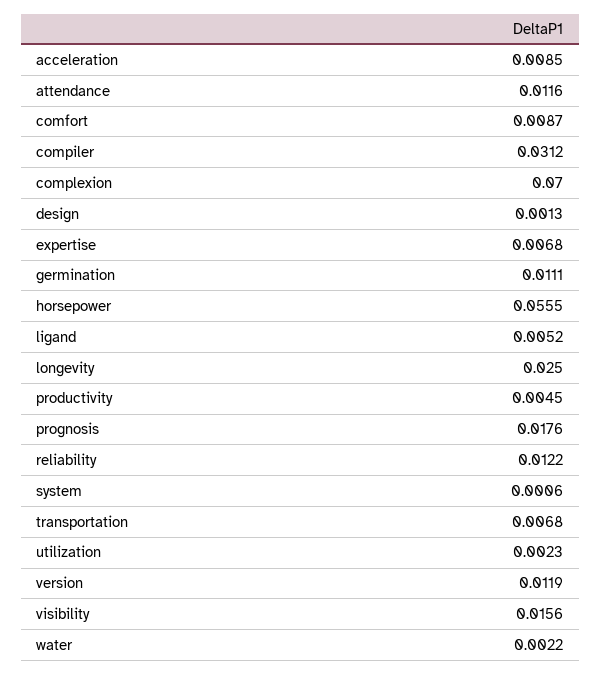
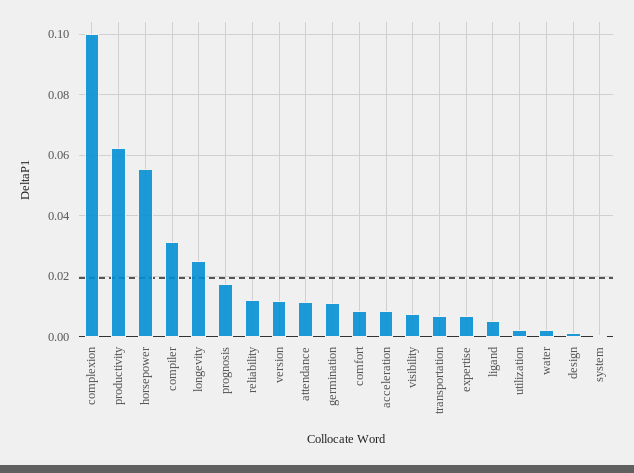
complexion: 0.07 -> 0.1
productivity: 0.0045 -> 0.062
visibility: 0.0156 -> 0.008

